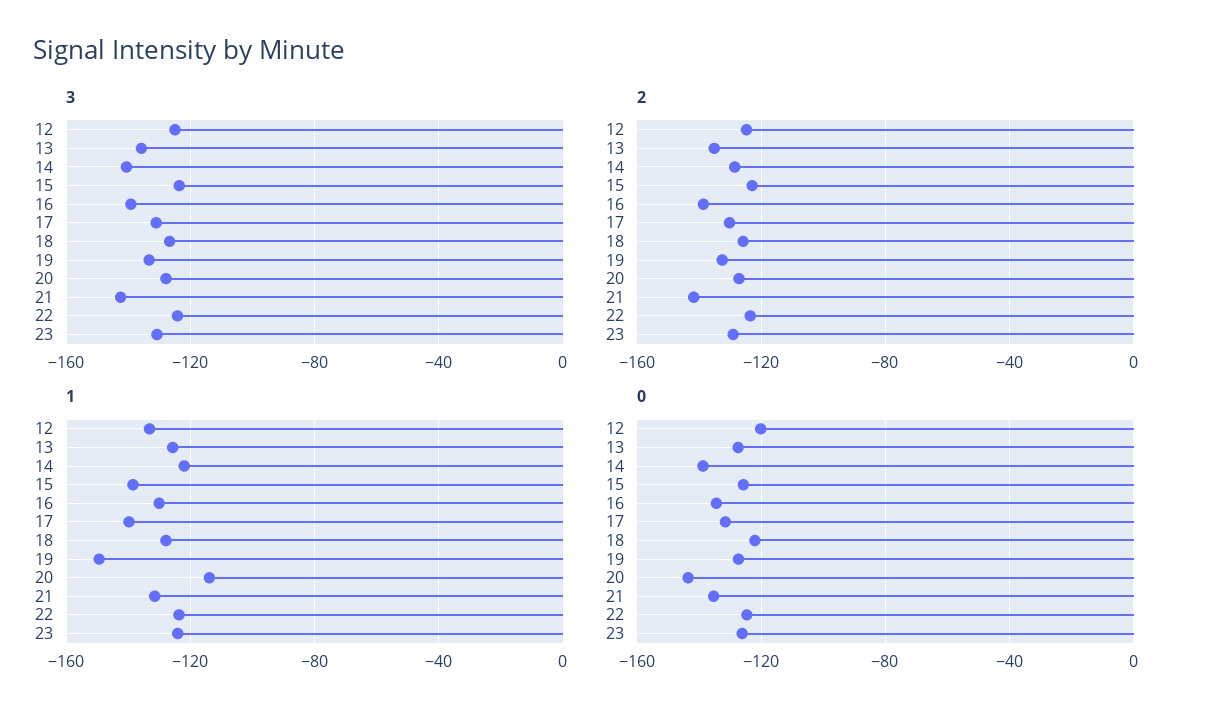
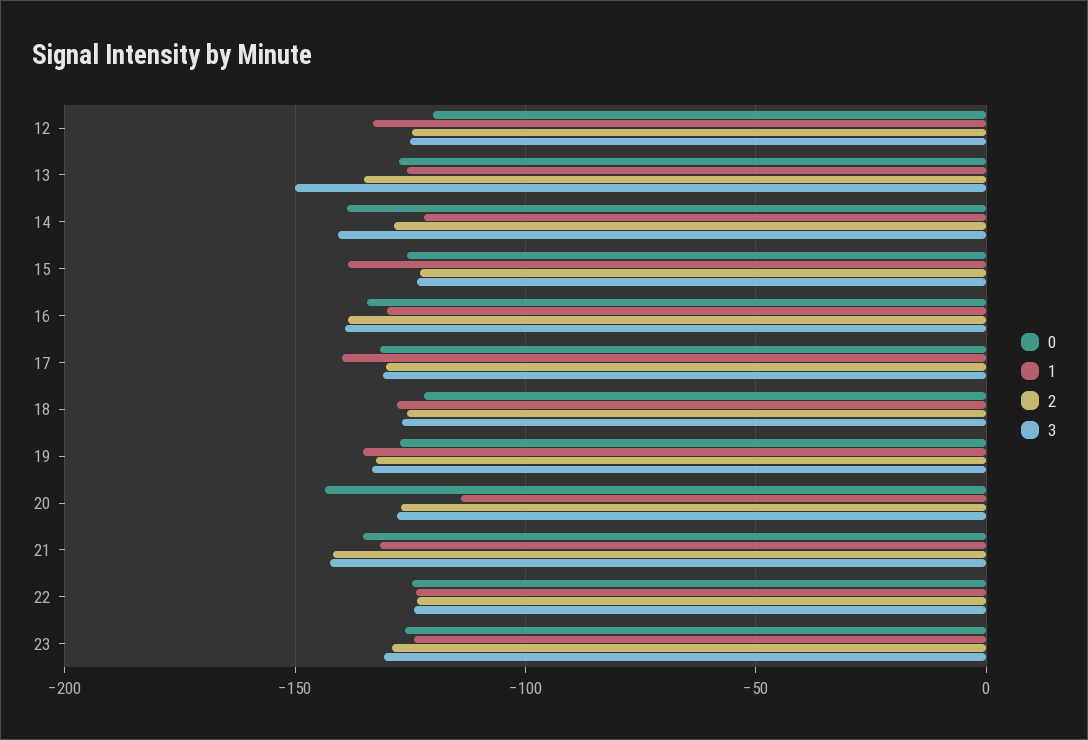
3, 13: -135 -> -150
1, 19: -150 -> -135

